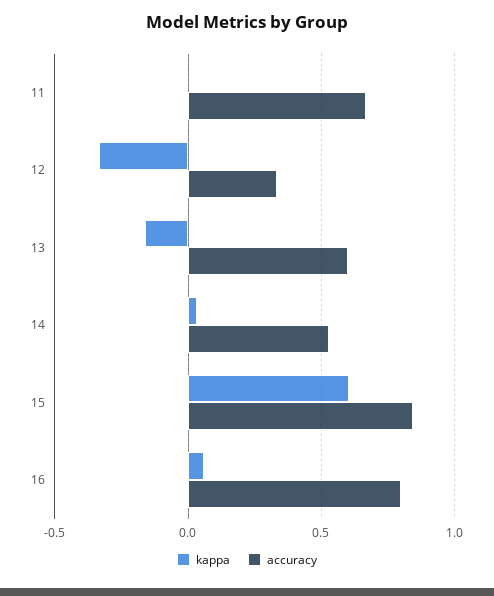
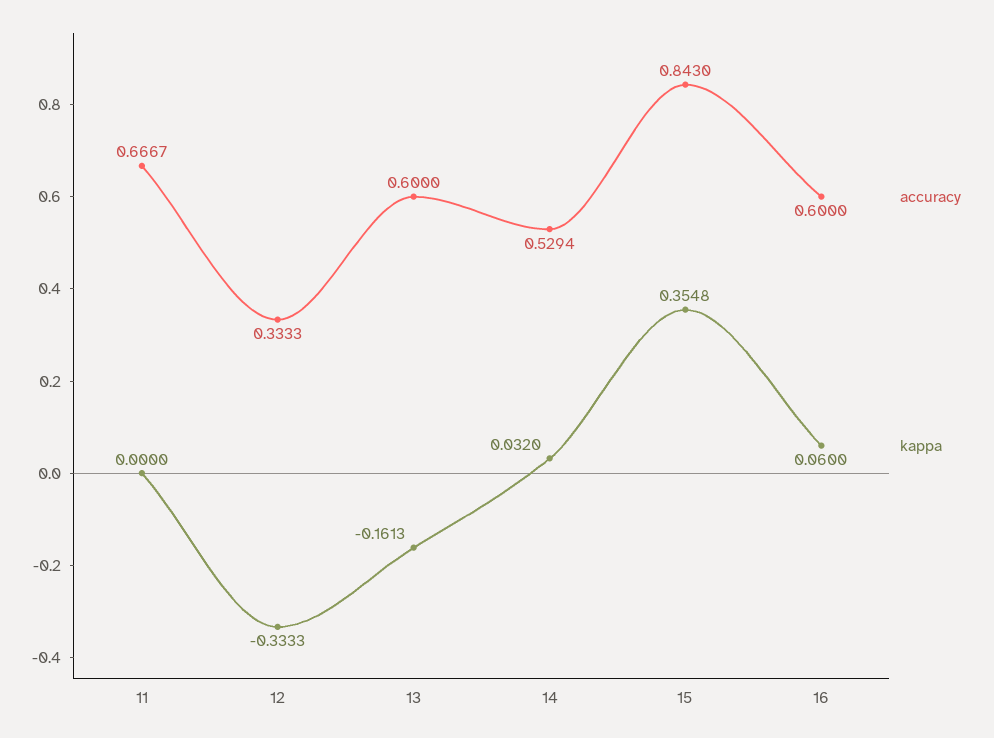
kappa, 15: 0.6 -> 0.3548
accuracy, 16: 0.8 -> 0.6

